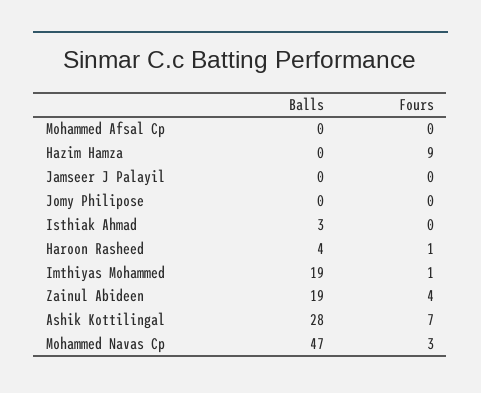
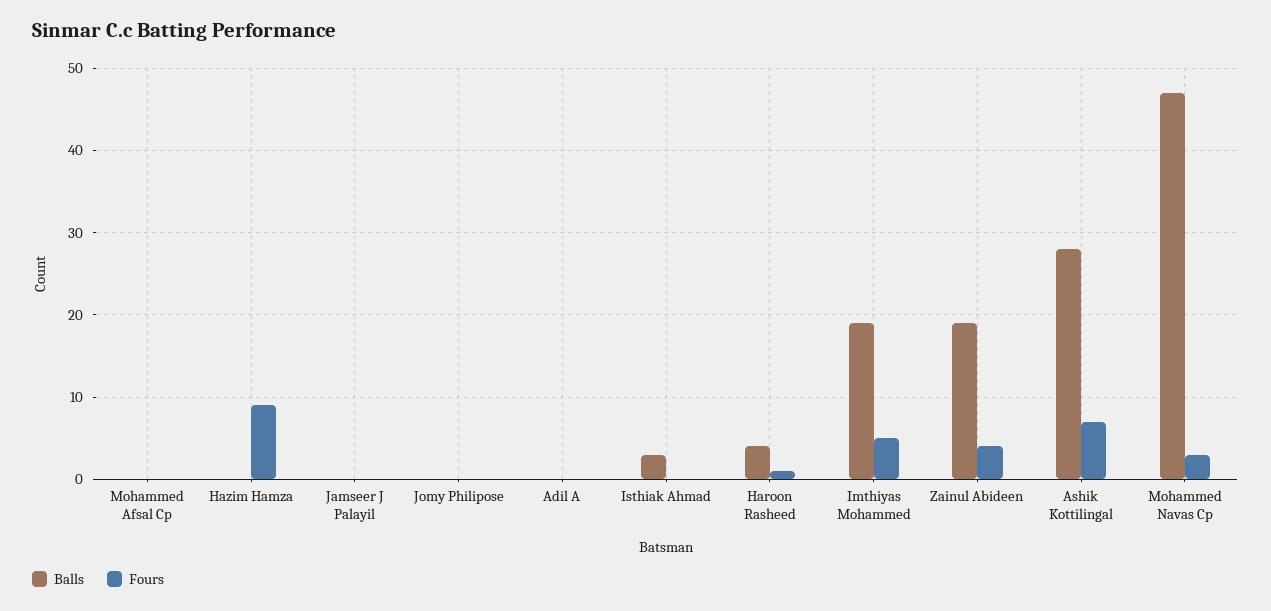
Fours, Imthiyas Mohammed: 1 -> 5
Balls, Adil A: none -> 0
Fours, Adil A: none -> 0

